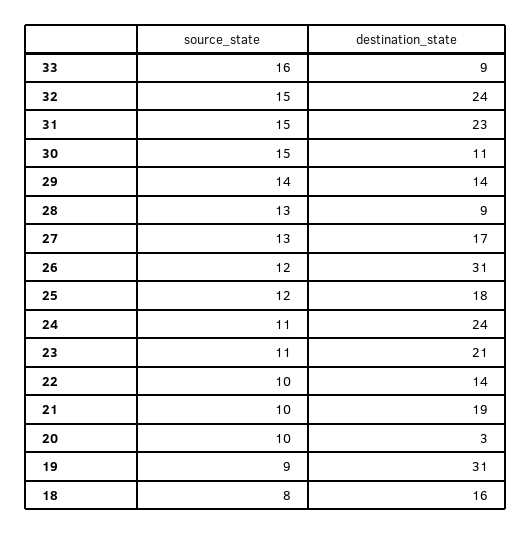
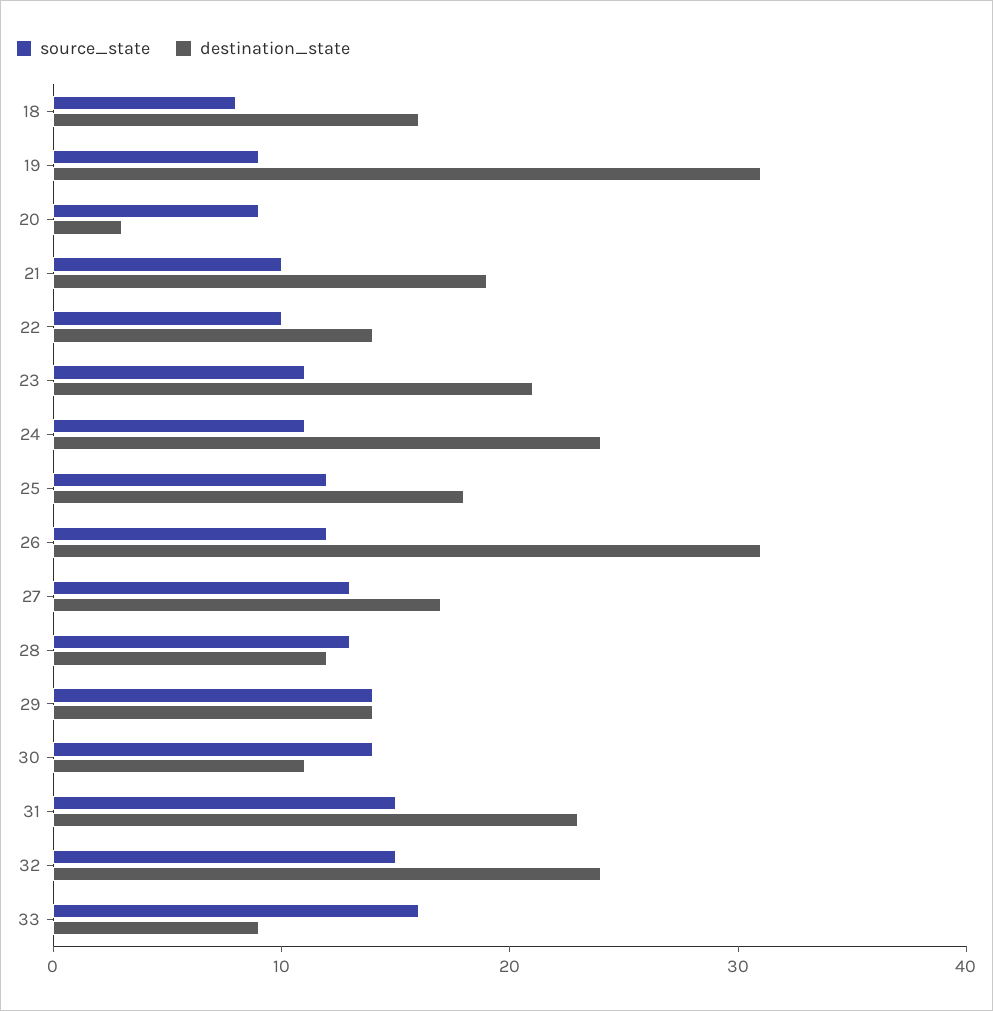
source_state, 30: 15 -> 14
destination_state, 28: 9 -> 12
source_state, 20: 10 -> 9

